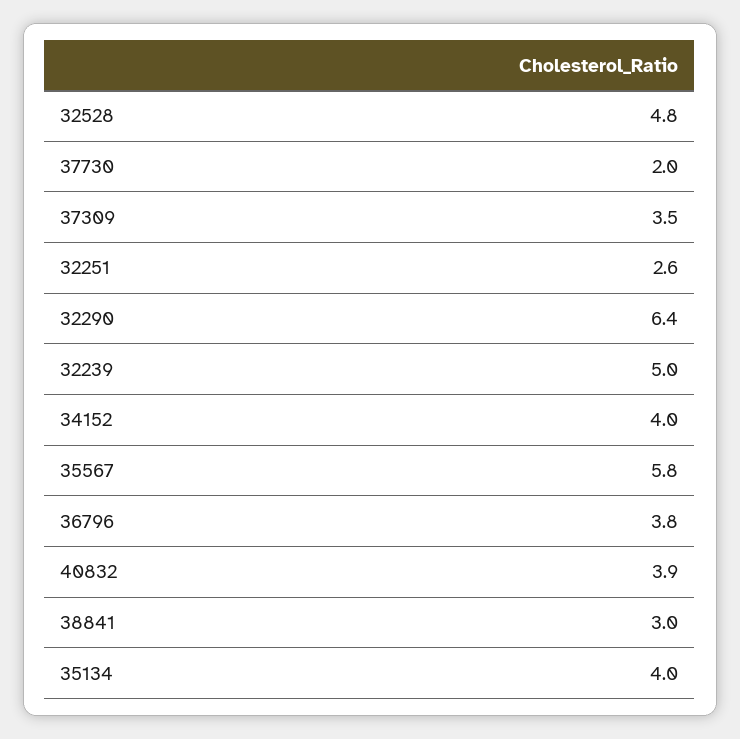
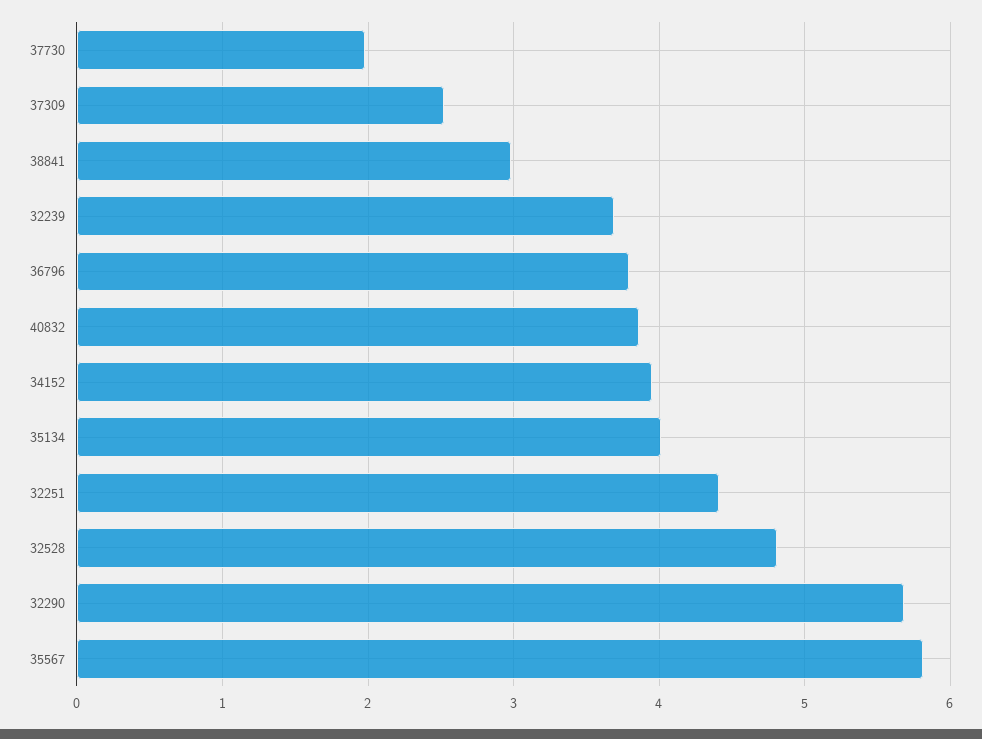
37309: 3.5 -> 2.5
32251: 2.6 -> 4.4
32290: 6.4 -> 5.7
32239: 5 -> 3.7

